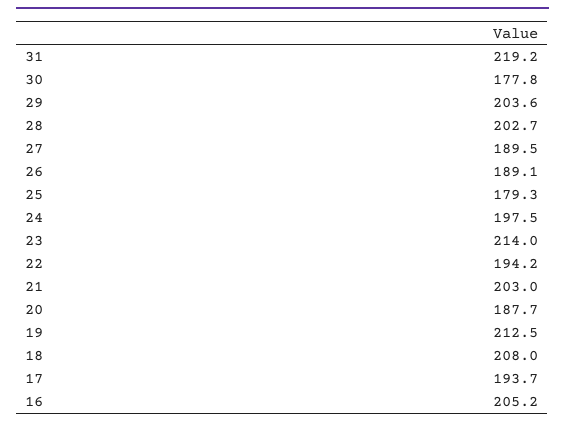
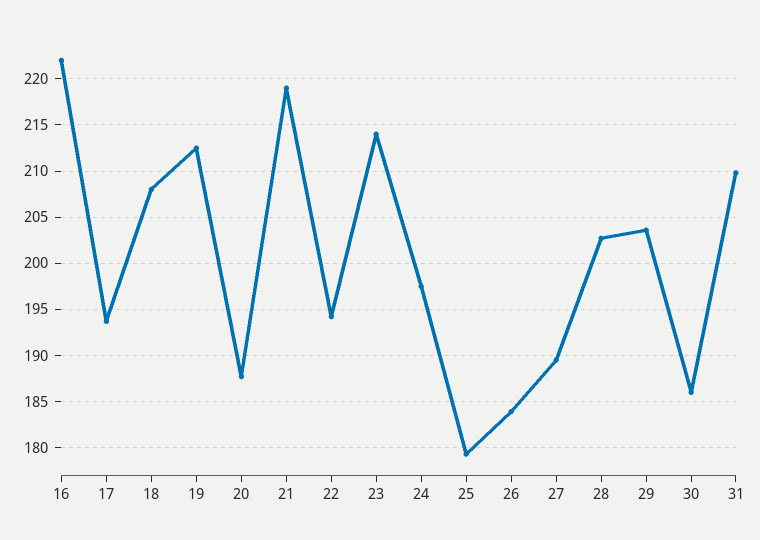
31: 219.2 -> 210
30: 177.8 -> 186
26: 189.1 -> 184
21: 203 -> 219
16: 205.2 -> 222

